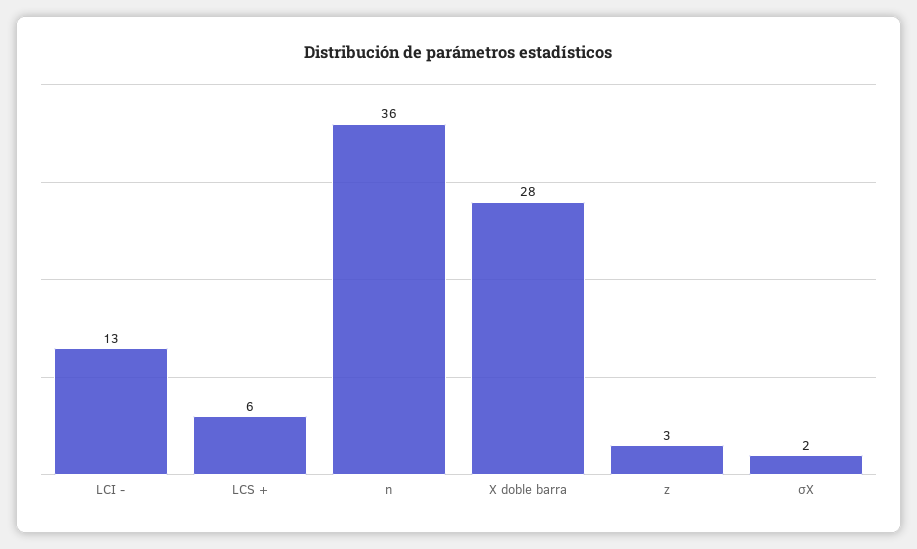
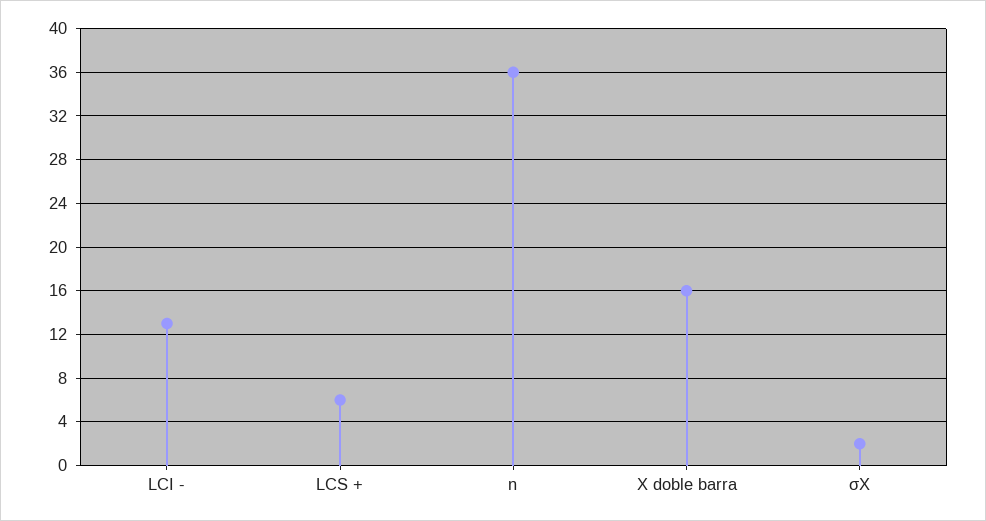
X doble barra: 28 -> 16
z: 3 -> none

